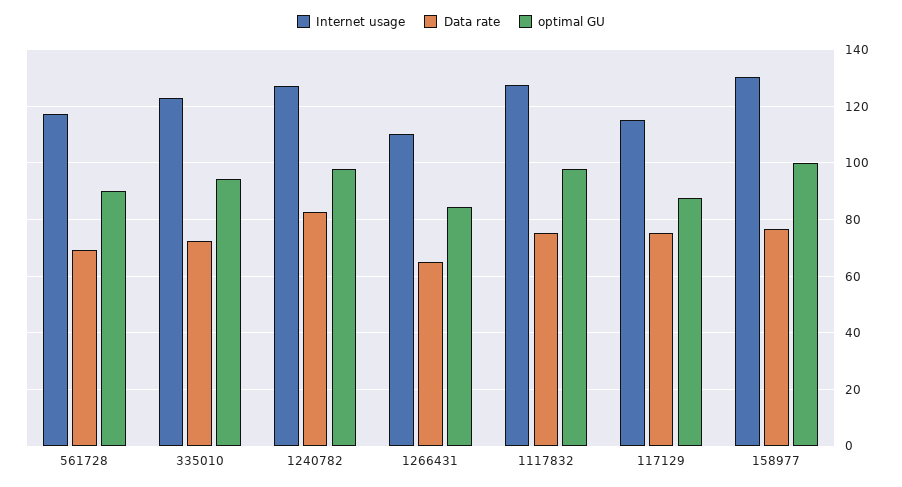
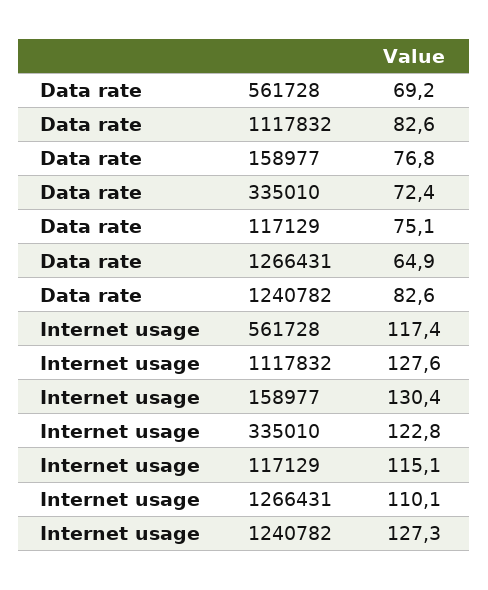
optimal GU, 561728: 90 -> none
optimal GU, 335010: 95 -> none
optimal GU, 1240782: 97.5 -> none
optimal GU, 1266431: 85 -> none
Data rate, 1117832: 75 -> 82.6
optimal GU, 1117832: 97.5 -> none
optimal GU, 117129: 87.5 -> none
optimal GU, 158977: 100 -> none

